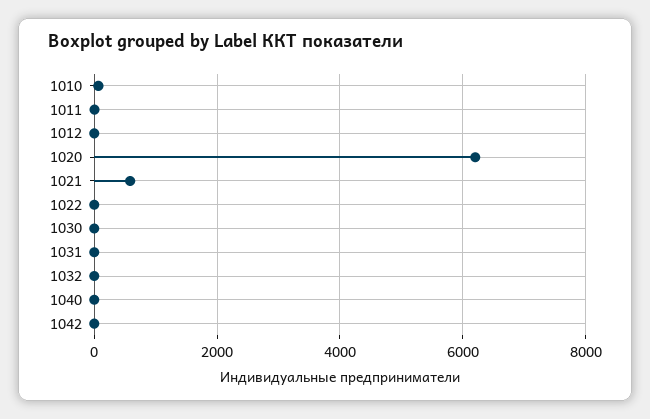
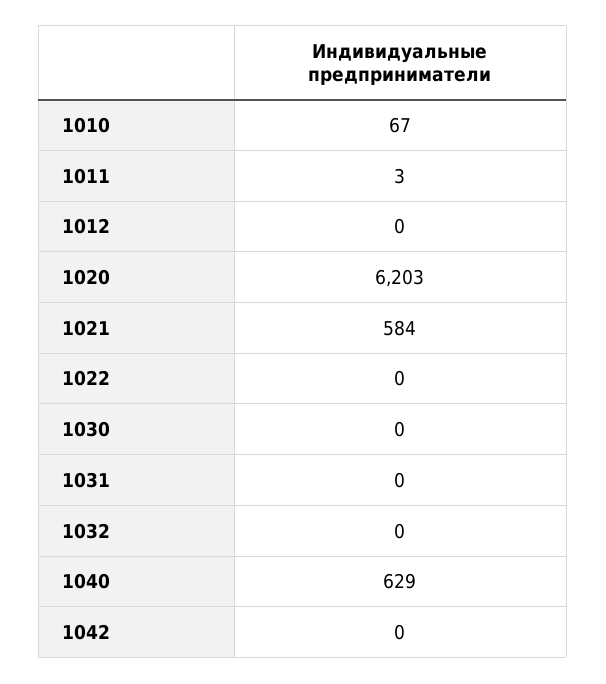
1040: 0 -> 629

